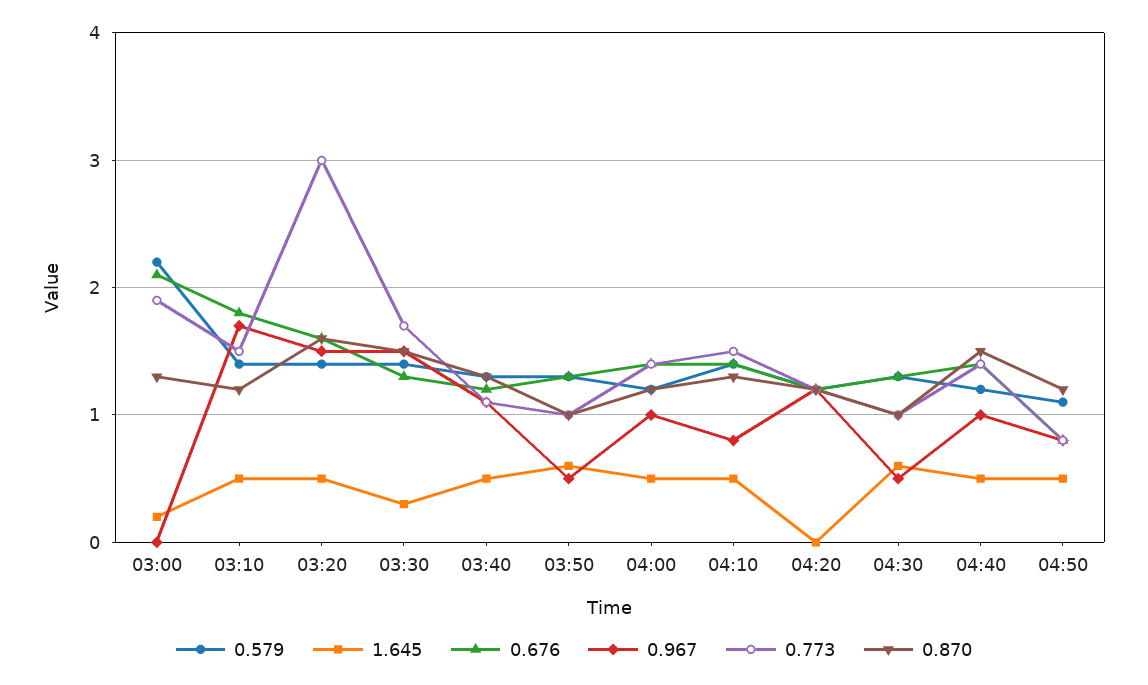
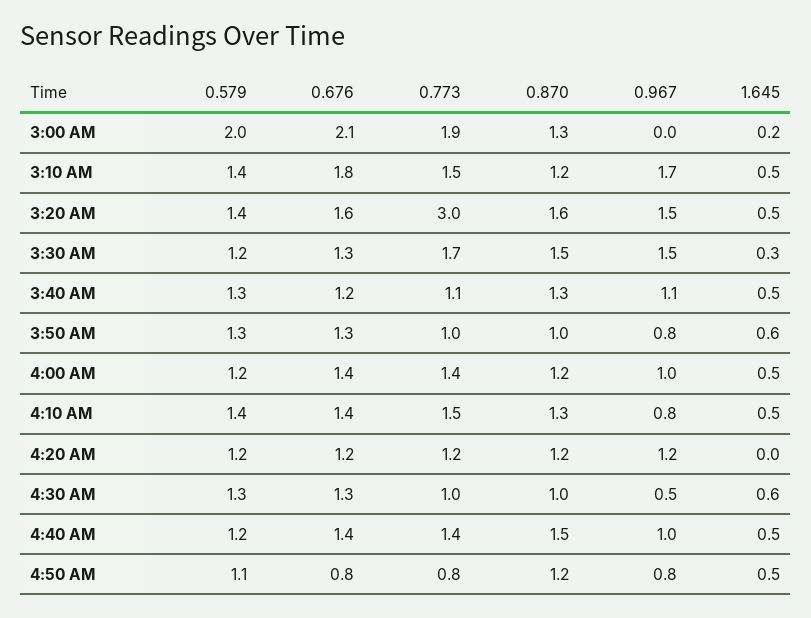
0.579, 03:00: 2.2 -> 2
0.579, 03:30: 1.4 -> 1.2
0.967, 03:50: 0.5 -> 0.8

